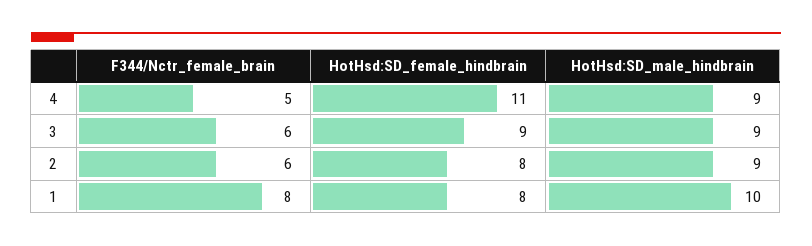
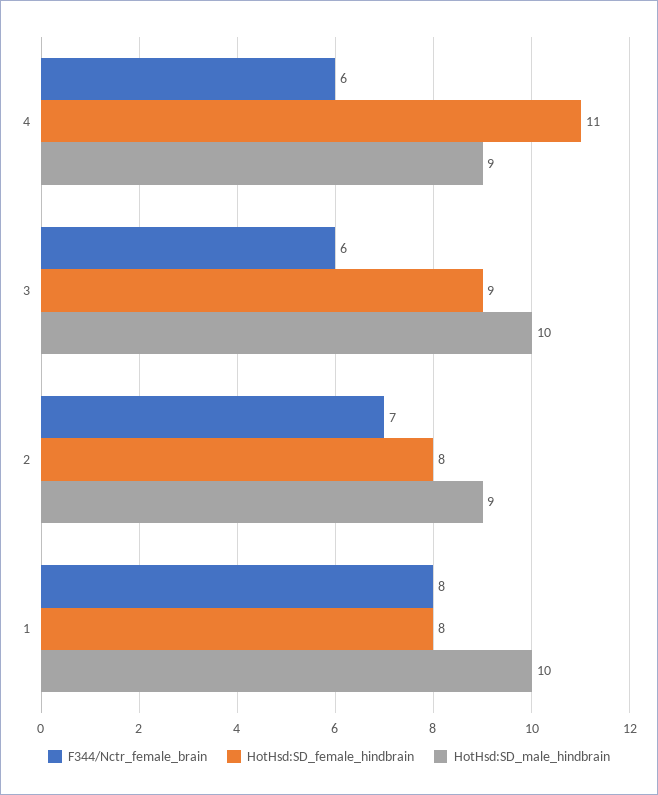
F344/Nctr_female_brain, 4: 5 -> 6
HotHsd:SD_male_hindbrain, 3: 9 -> 10
F344/Nctr_female_brain, 2: 6 -> 7

